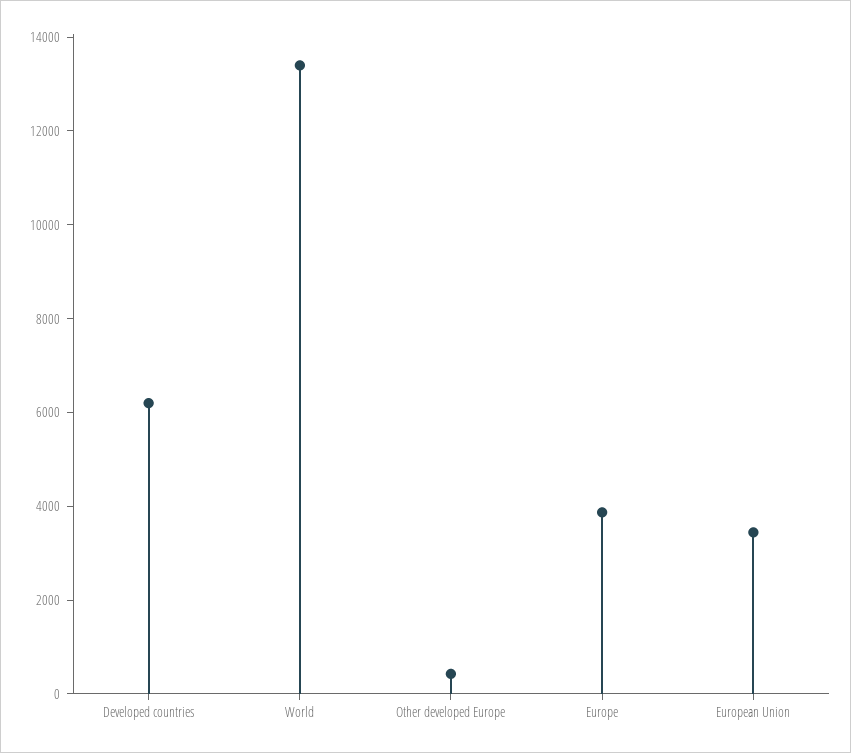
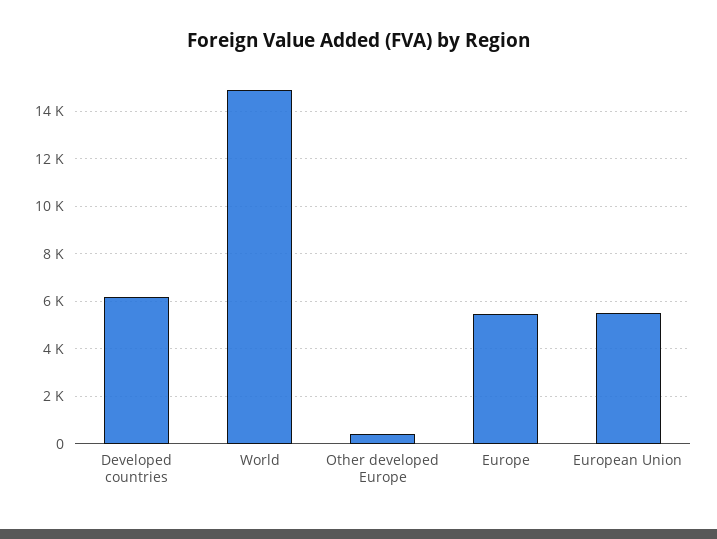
World: 13500 -> 15000
Europe: 4000 -> 5500
European Union: 3500 -> 5500

